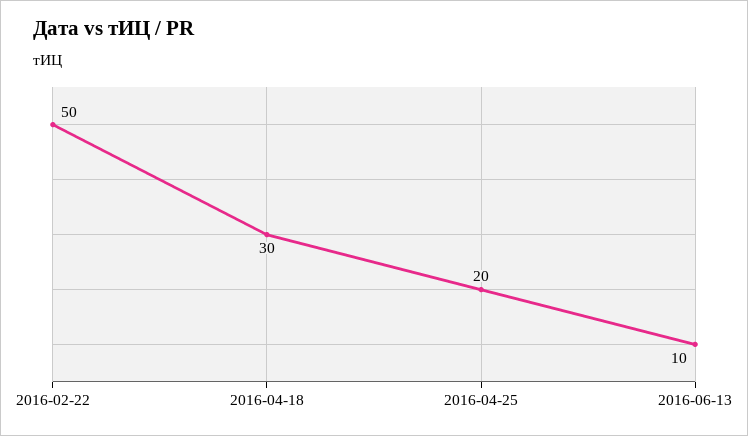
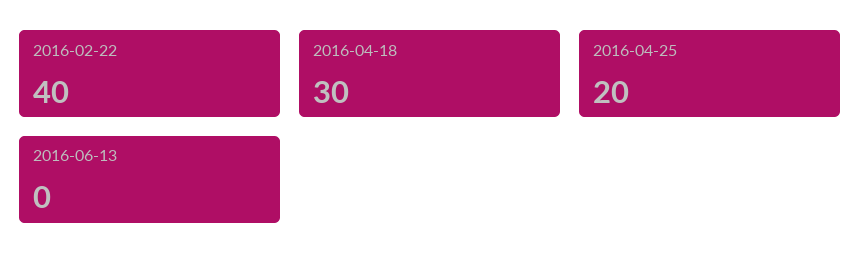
2016-02-22: 50 -> 40
2016-06-13: 10 -> 0

